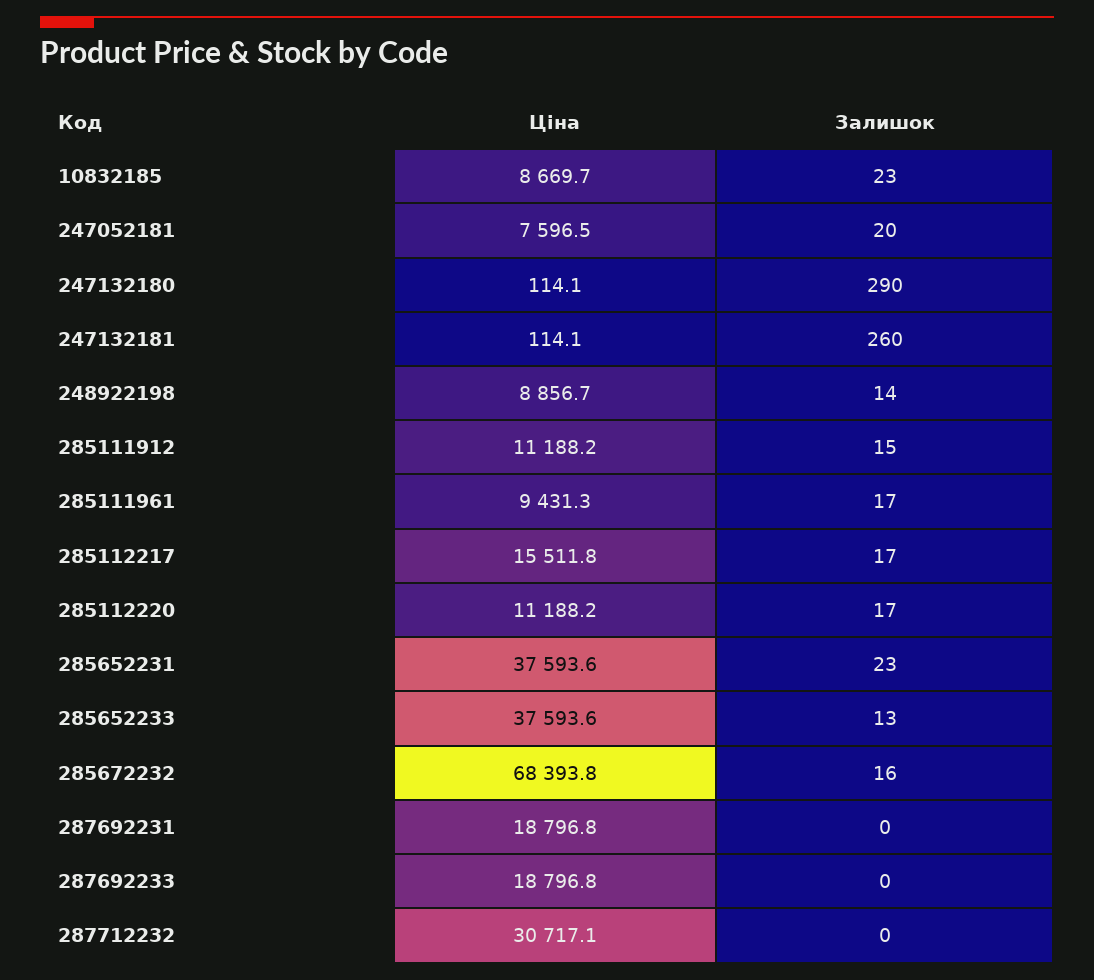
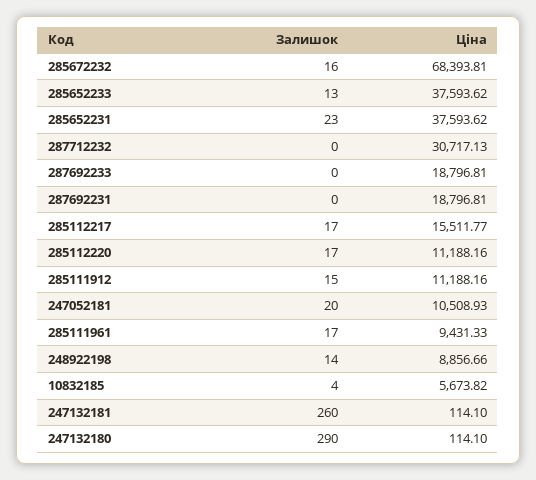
Ціна, 10832185: 8669.7 -> 5673.82
Залишок, 10832185: 23 -> 4
Ціна, 247052181: 7596.5 -> 10508.93

